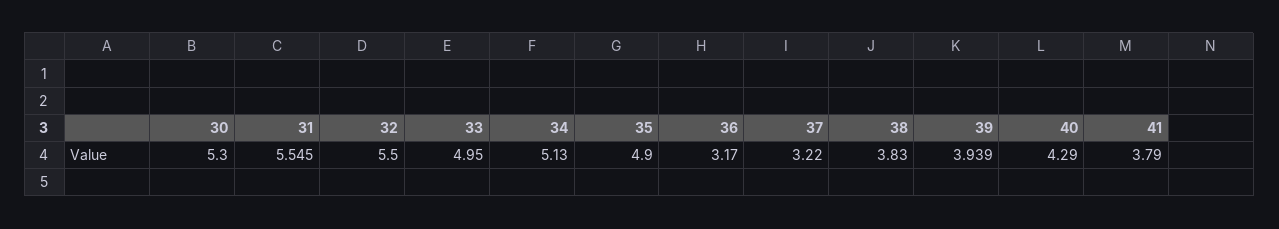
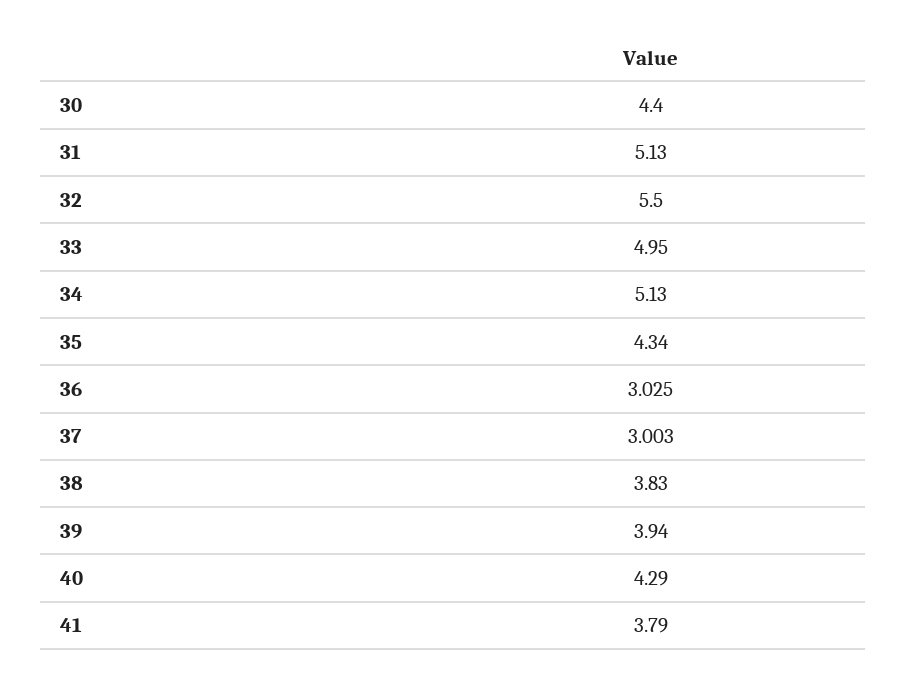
30: 5.3 -> 4.4
31: 5.545 -> 5.13
35: 4.9 -> 4.34
36: 3.17 -> 3.025
37: 3.22 -> 3.003
39: 3.939 -> 3.94

